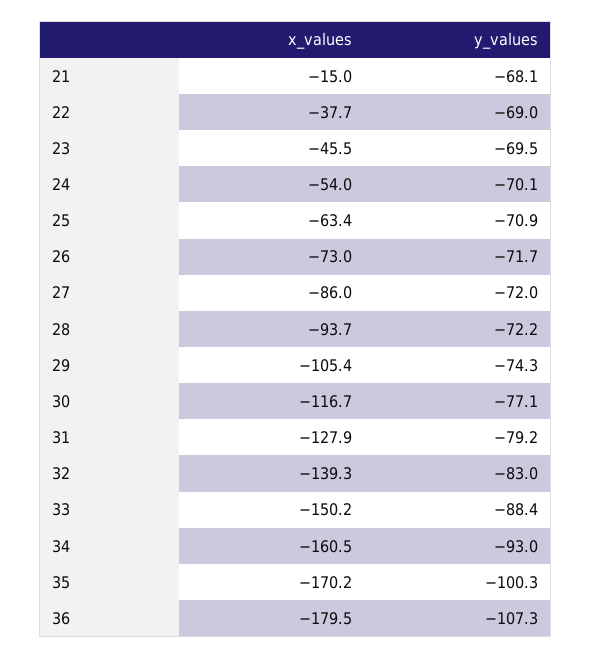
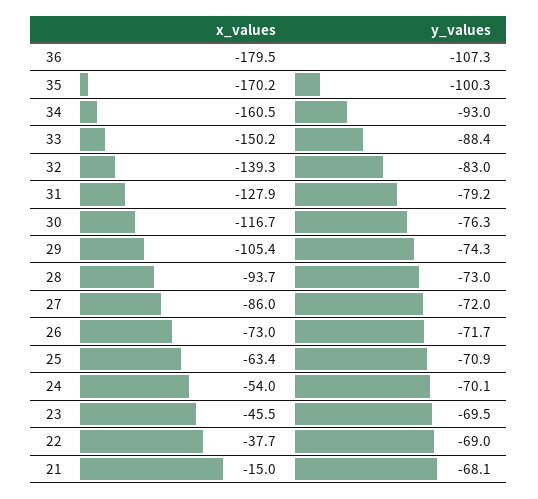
y_values, 28: -72.2 -> -73
y_values, 30: -77.1 -> -76.3

